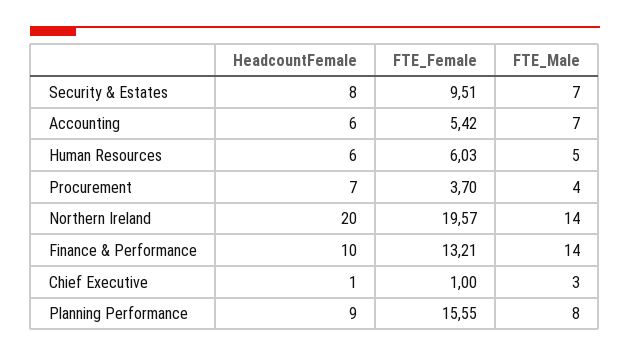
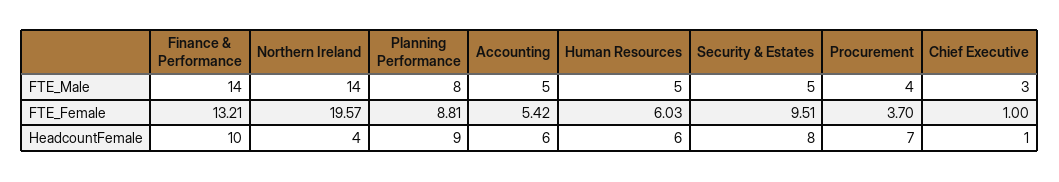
FTE_Male, Security & Estates: 7 -> 5
FTE_Male, Accounting: 7 -> 5
HeadcountFemale, Northern Ireland: 20 -> 4
FTE_Female, Planning Performance: 15.55 -> 8.81

